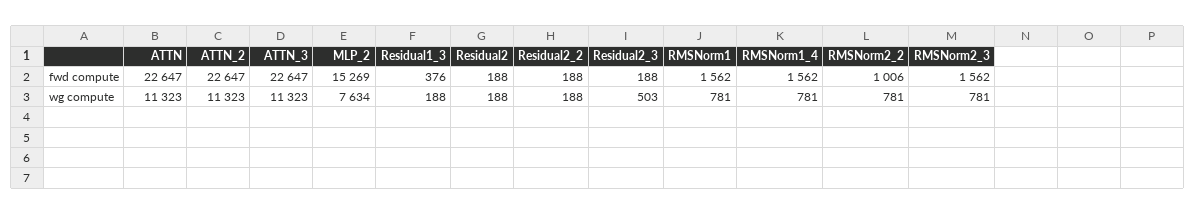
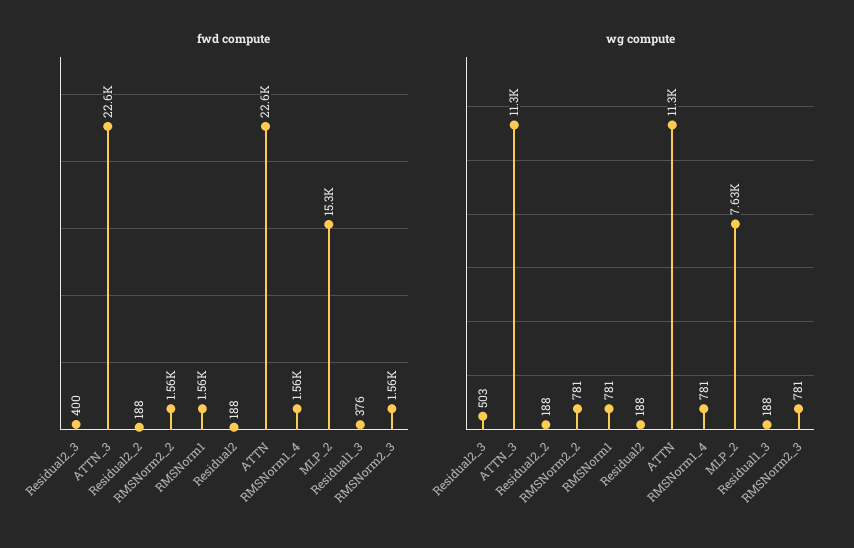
fwd compute, ATTN_2: 22647 -> none
fwd compute, Residual2_3: 188 -> 400
fwd compute, RMSNorm2_2: 1006 -> 1560
wg compute, ATTN_2: 11323 -> none

